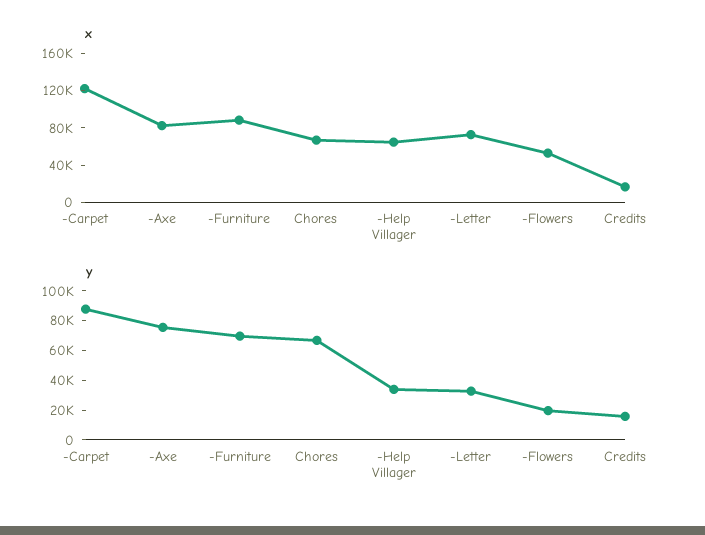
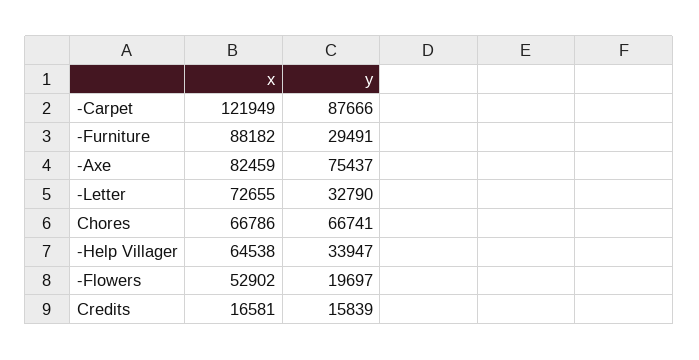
y, -Furniture: 70000 -> 29491

